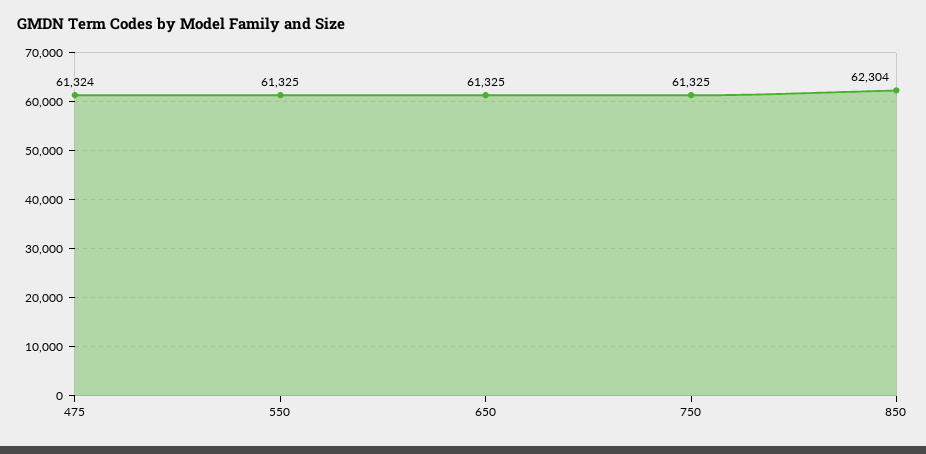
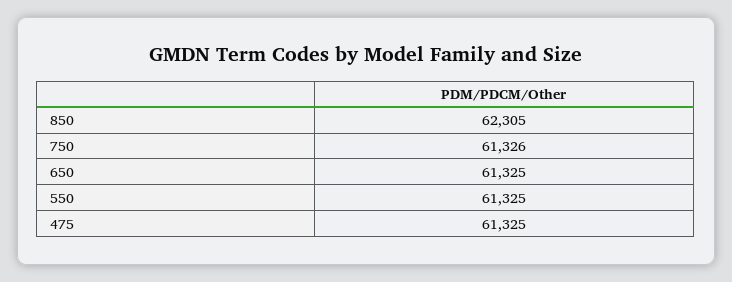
475: 61324 -> 61325
750: 61325 -> 61326
850: 62304 -> 62305

